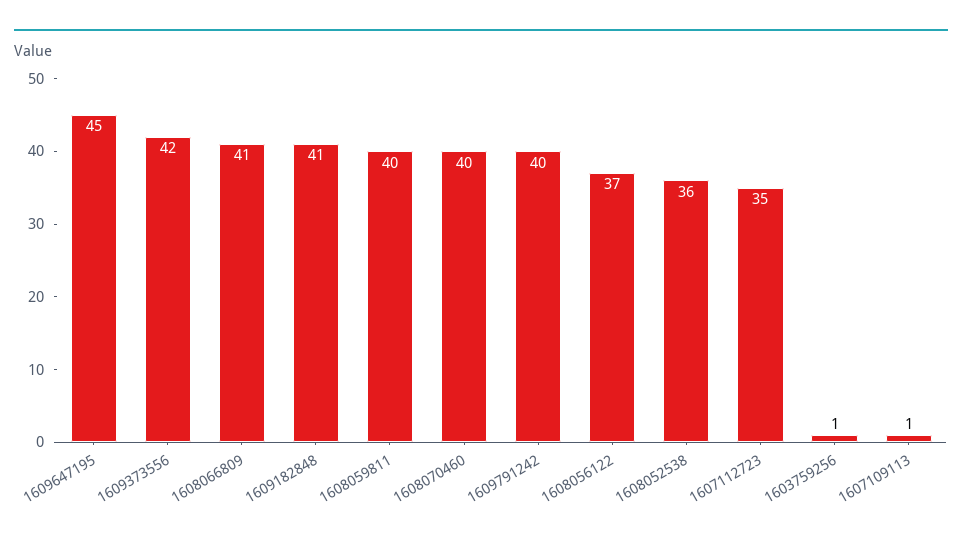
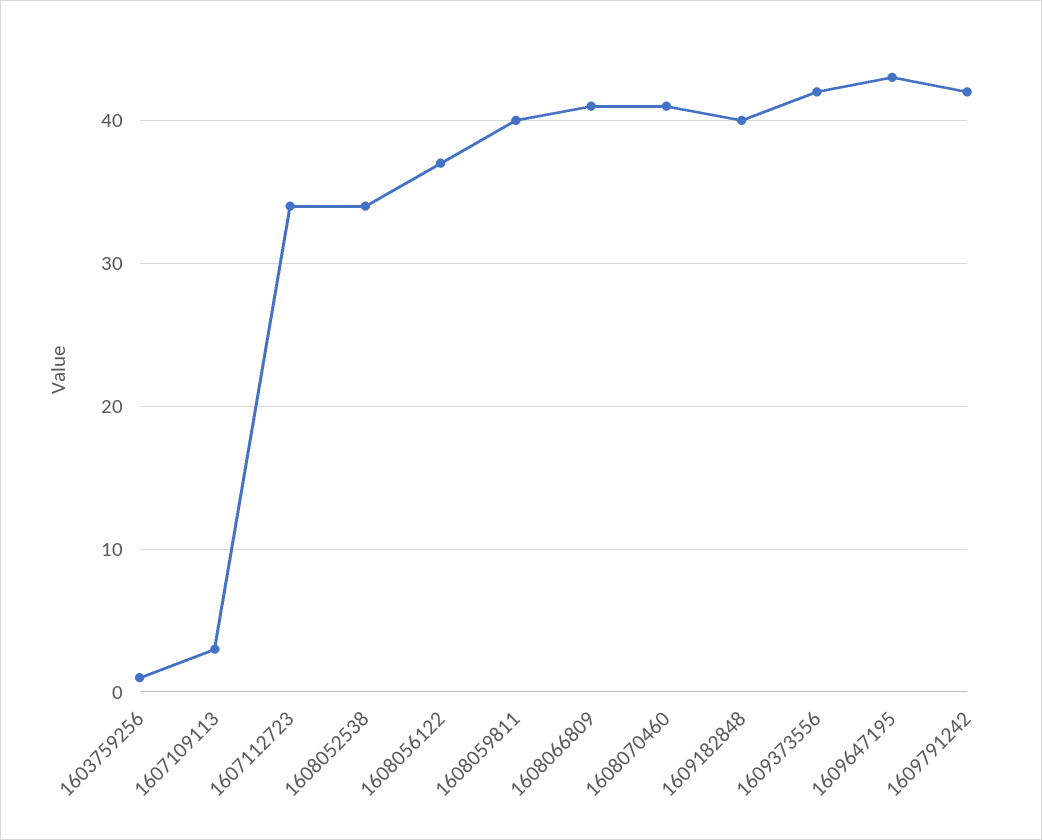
1609647195: 45 -> 43
1609182848: 41 -> 40
1608070460: 40 -> 41
1609791242: 40 -> 42
1608052538: 36 -> 34
1607112723: 35 -> 34
1607109113: 1 -> 3

